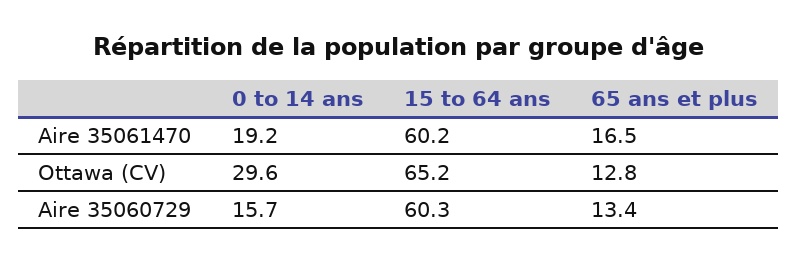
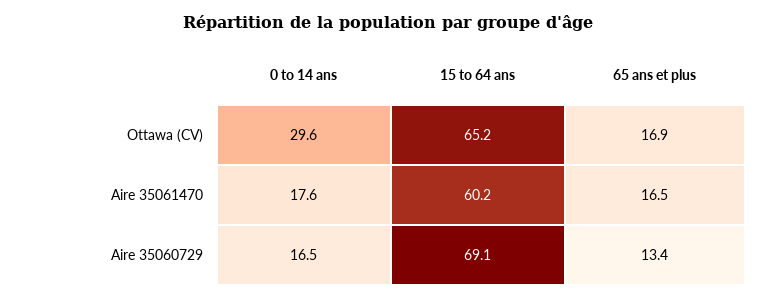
0 to 14 ans, Aire 35061470: 19.2 -> 17.6
65 ans et plus, Ottawa (CV): 12.8 -> 16.9
0 to 14 ans, Aire 35060729: 15.7 -> 16.5
15 to 64 ans, Aire 35060729: 60.3 -> 69.1

